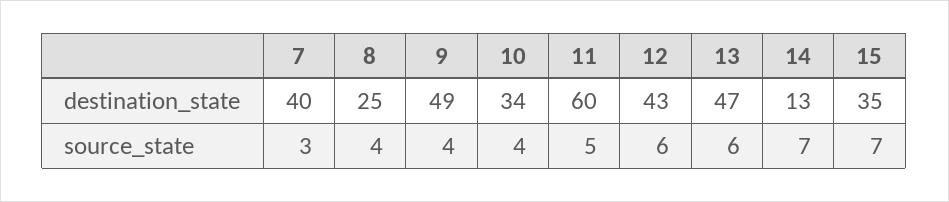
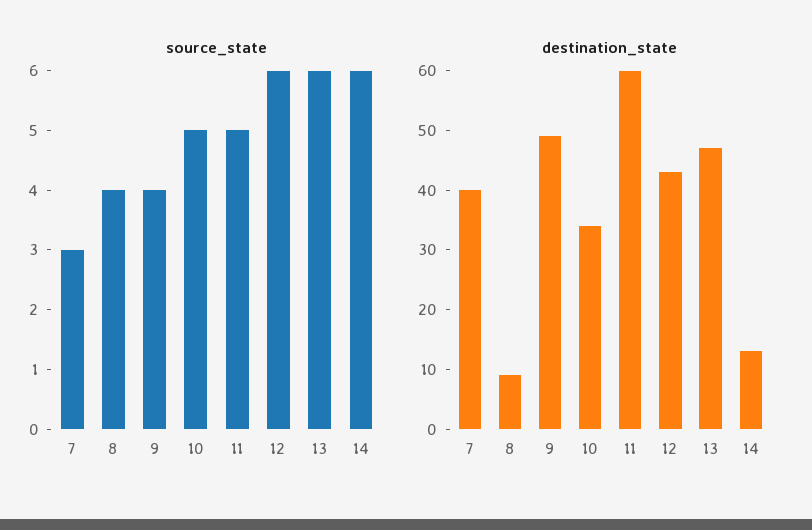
destination_state, 8: 25 -> 10
destination_state, 15: 35 -> none
source_state, 10: 4 -> 5
source_state, 14: 7 -> 6
source_state, 15: 7 -> none

